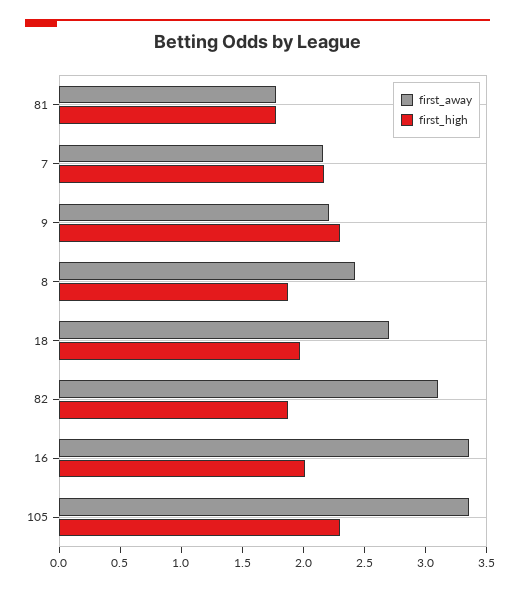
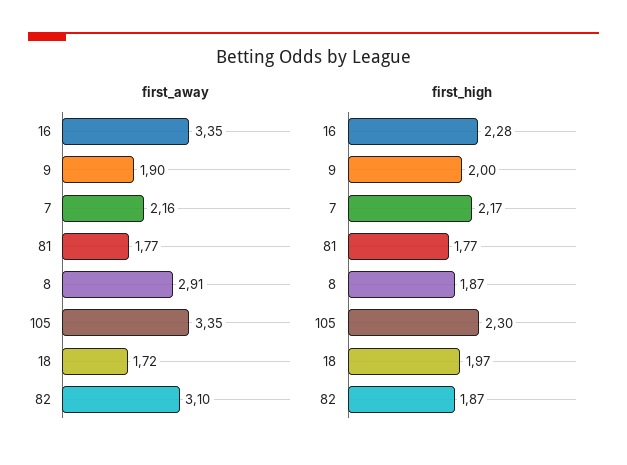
first_away, 9: 2.2 -> 1.9
first_high, 9: 2.3 -> 2
first_away, 8: 2.4 -> 2.91
first_away, 18: 2.7 -> 1.72
first_high, 16: 2 -> 2.28

